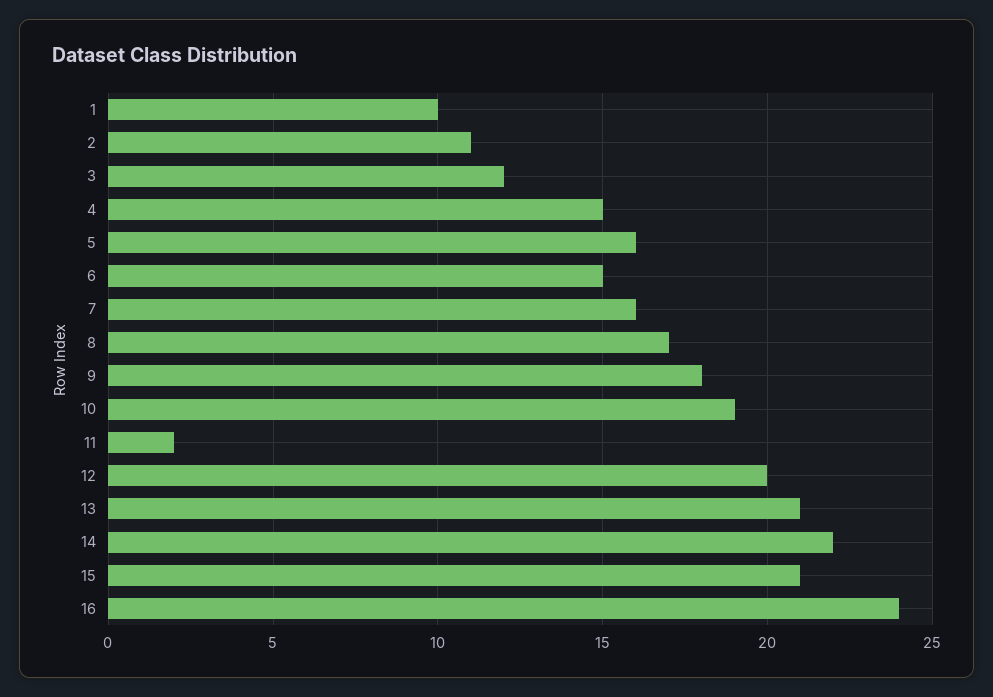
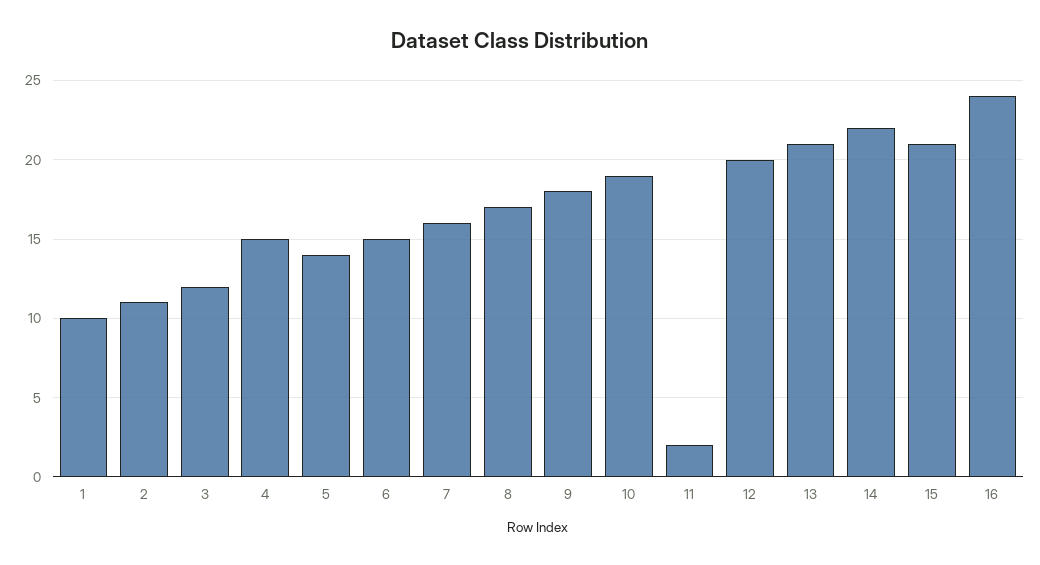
5: 16 -> 14

